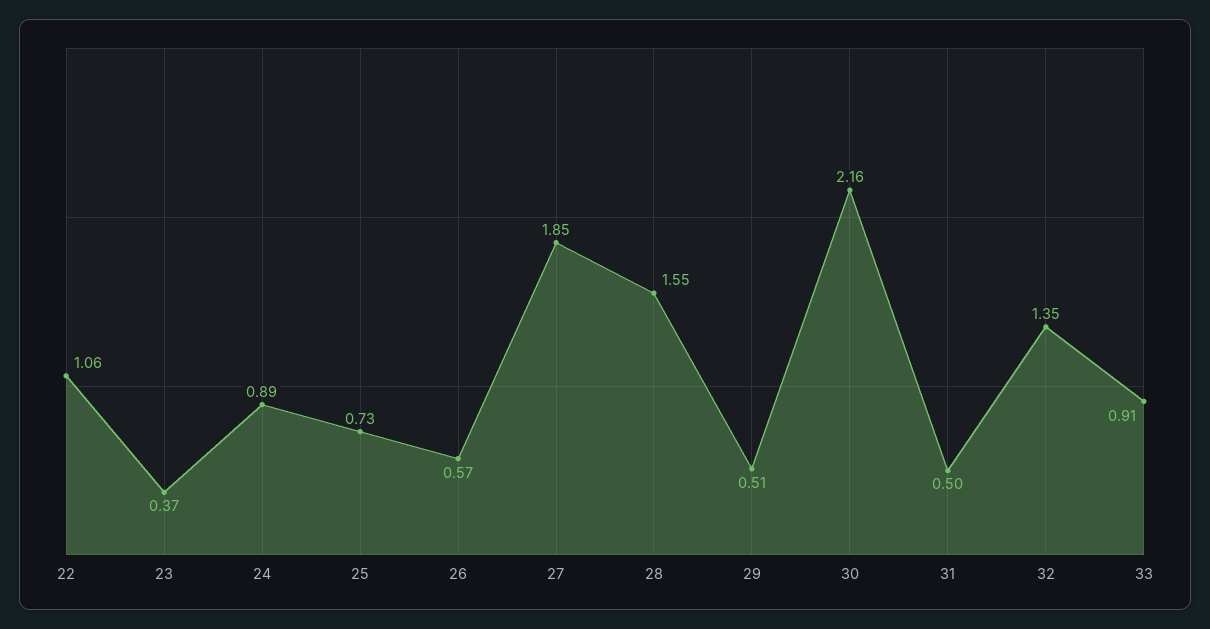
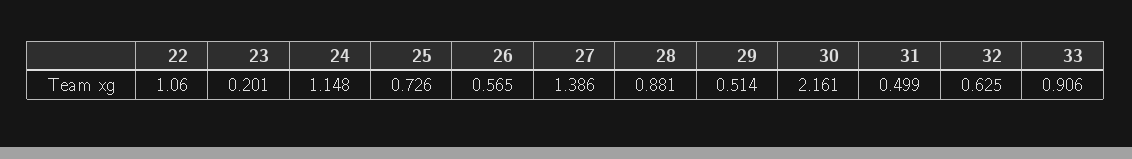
23: 0.37 -> 0.201
24: 0.89 -> 1.148
27: 1.85 -> 1.386
28: 1.55 -> 0.881
32: 1.35 -> 0.625

